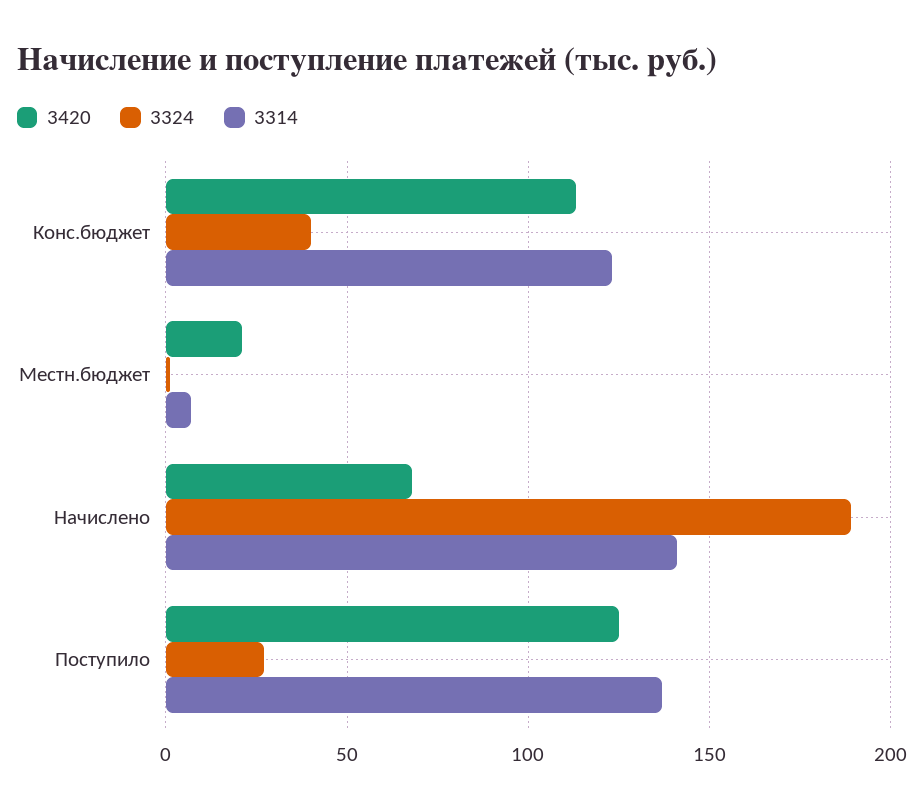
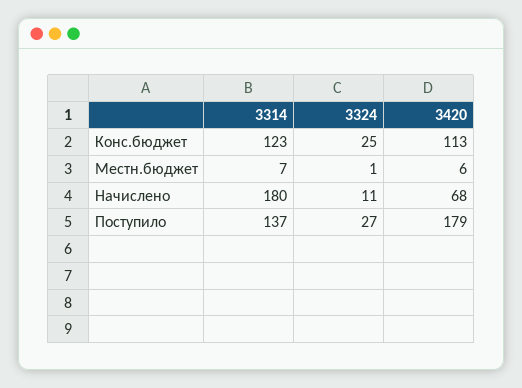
3324, Конс.бюджет: 40 -> 25
3420, Местн.бюджет: 20 -> 6
3324, Начислено: 190 -> 11
3314, Начислено: 140 -> 180
3420, Поступило: 125 -> 179

